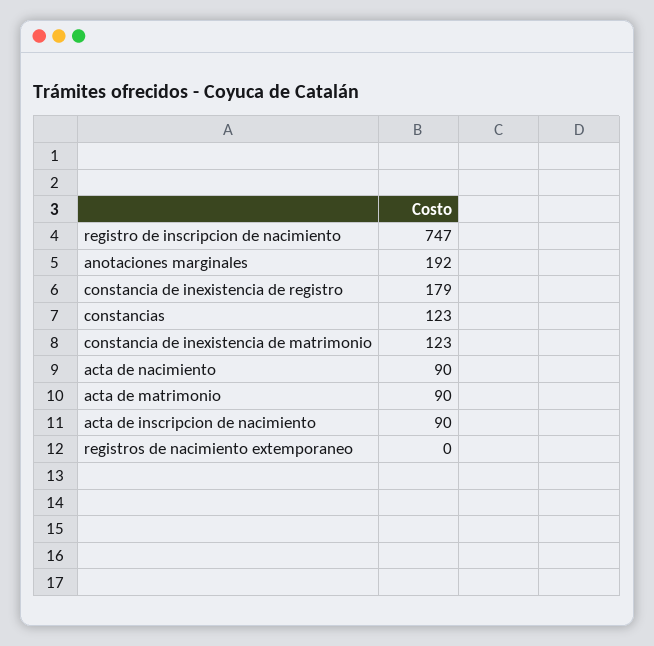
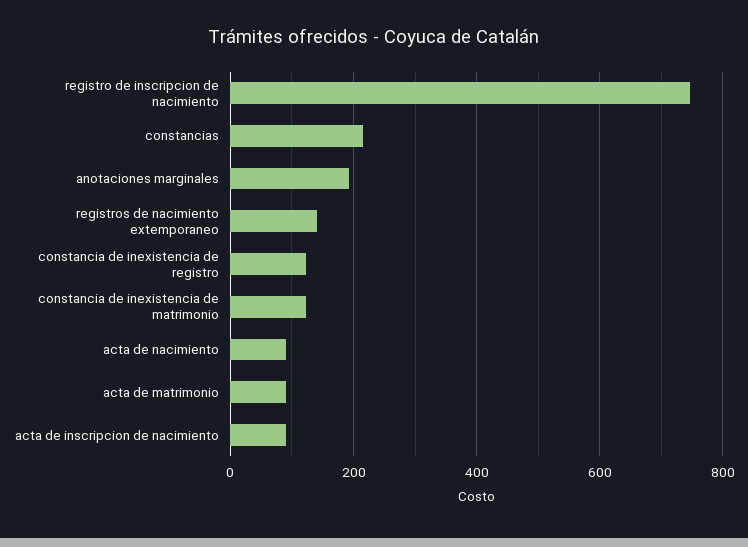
constancia de inexistencia de registro: 179 -> 120
constancias: 123 -> 220
registros de nacimiento extemporaneo: 0 -> 140

